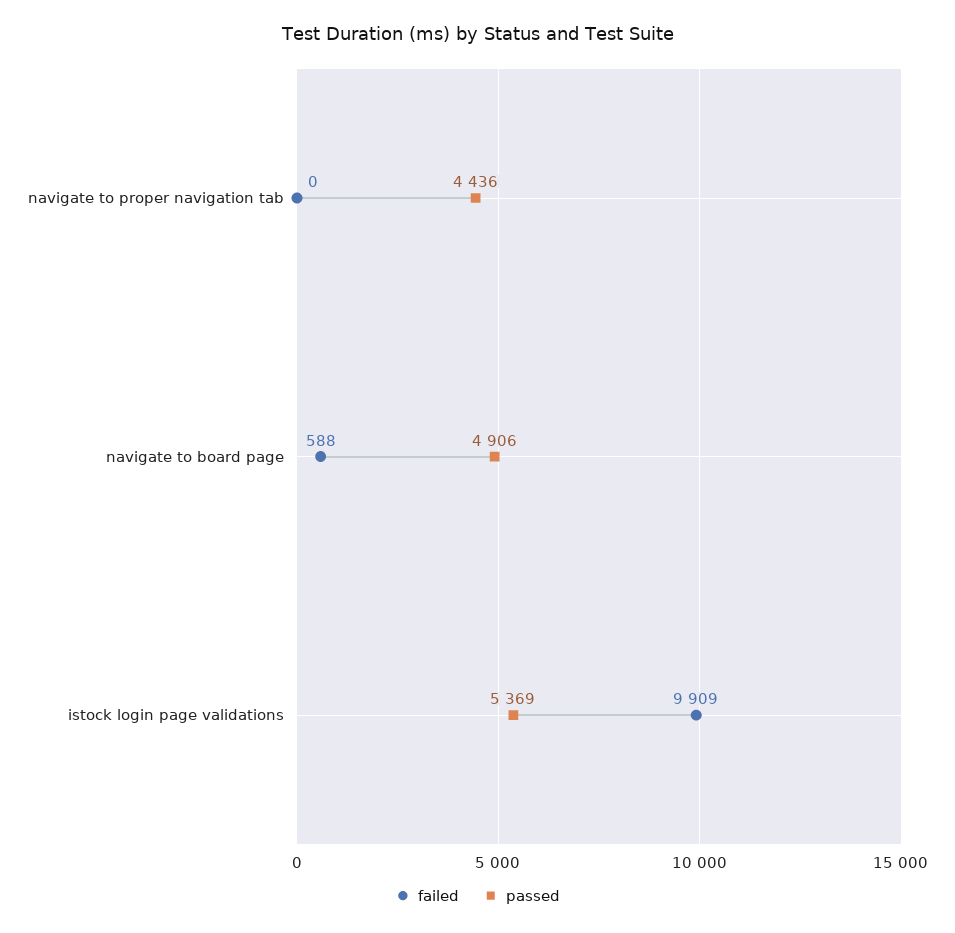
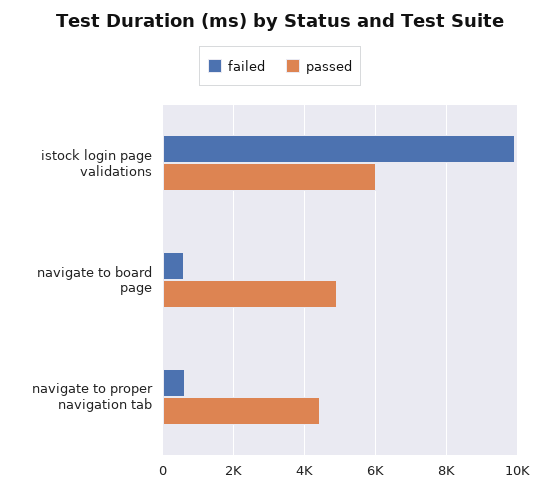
failed, navigate to proper navigation tab: 0 -> 600
passed, istock login page validations: 5369 -> 6000

